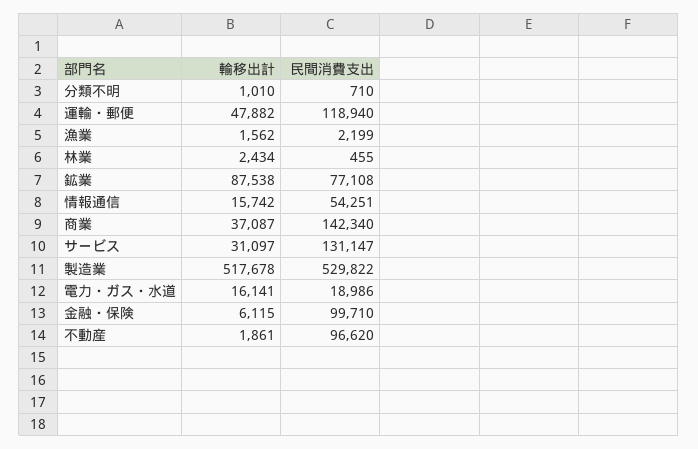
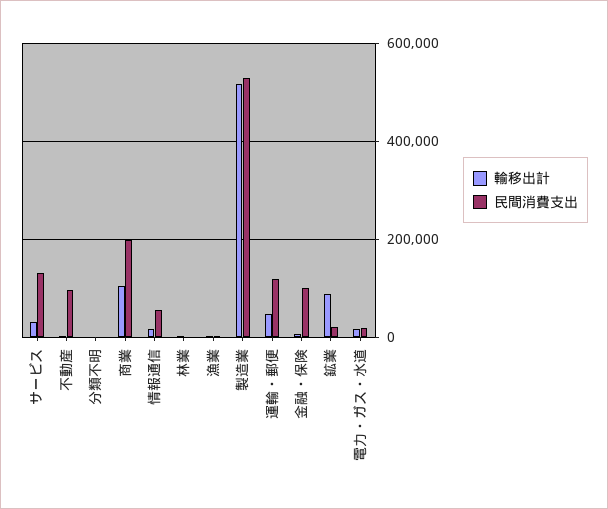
民間消費支出, 鉱業: 77108 -> 20000
輸移出計, 商業: 37087 -> 100000
民間消費支出, 商業: 142340 -> 200000

